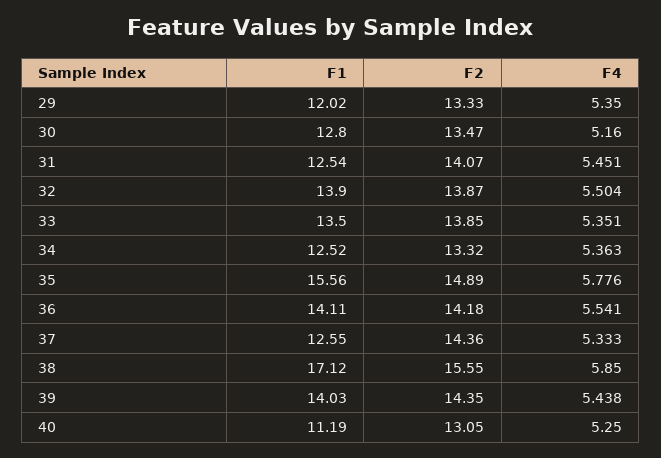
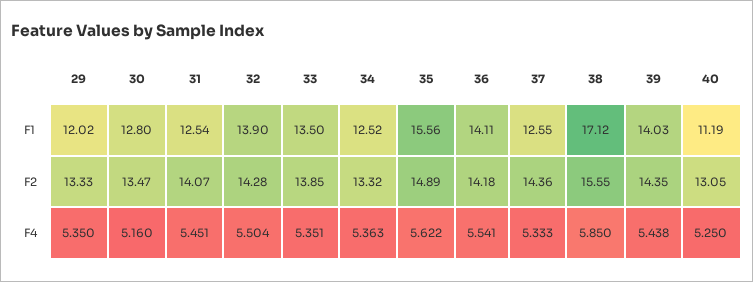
F2, 32: 13.87 -> 14.28
F4, 35: 5.776 -> 5.622

